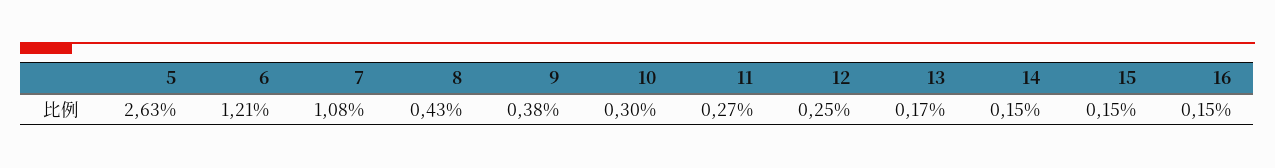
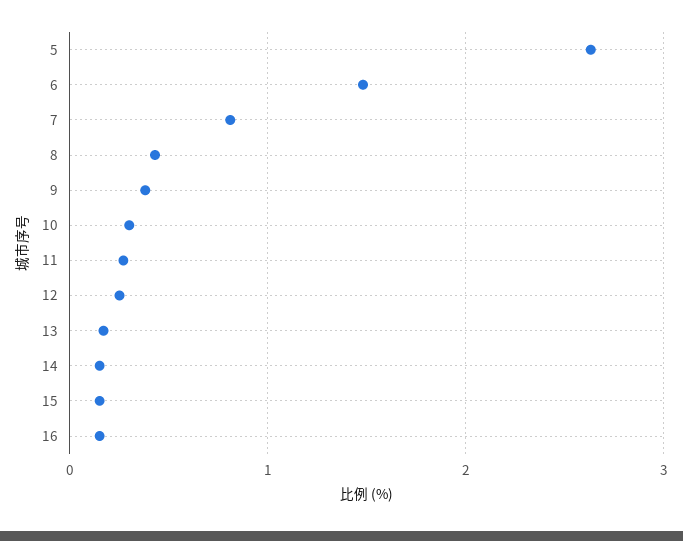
6: 1.21 -> 1.5
7: 1.08 -> 0.8

